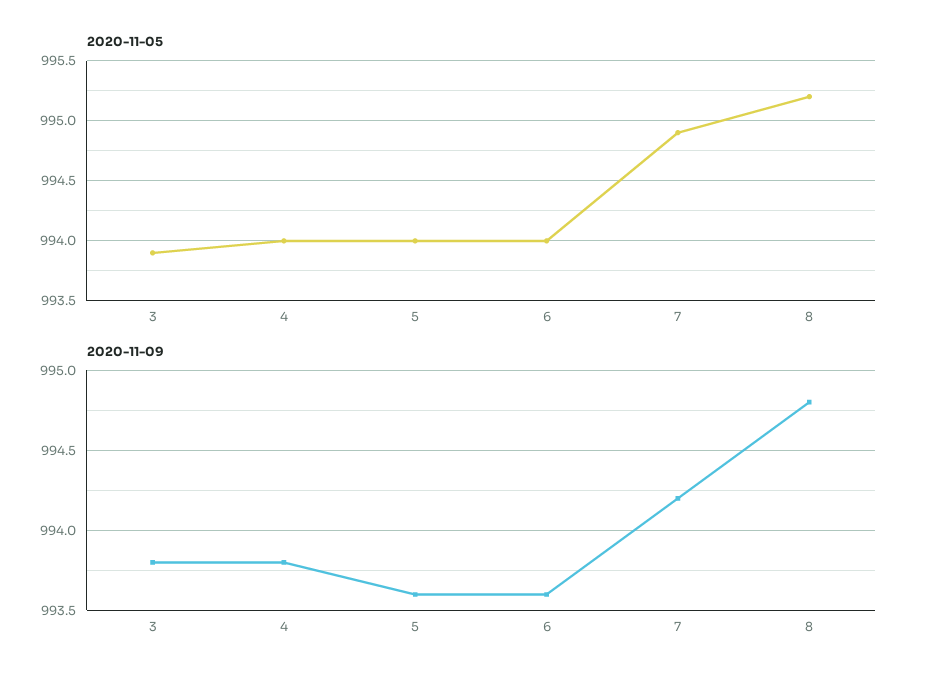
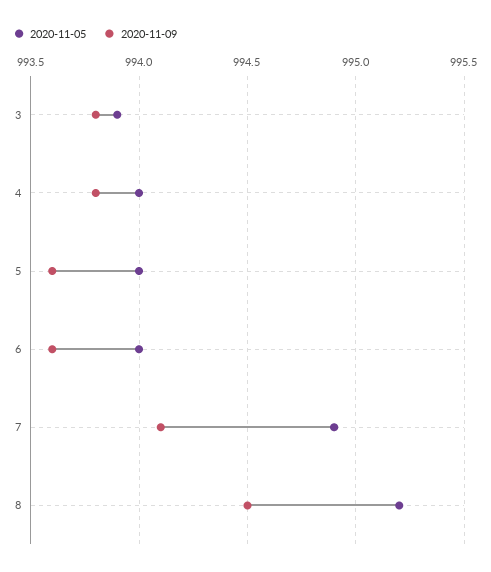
2020-11-09, 7: 994.2 -> 994.1
2020-11-09, 8: 994.8 -> 994.5

